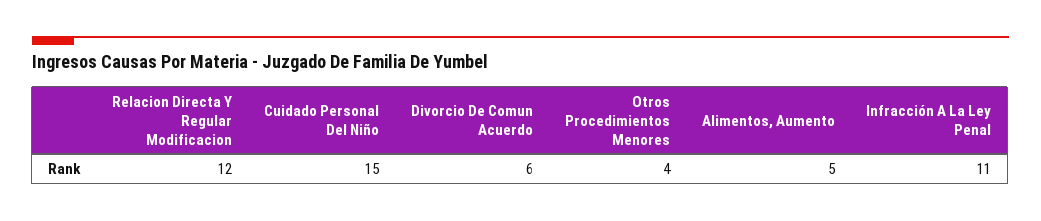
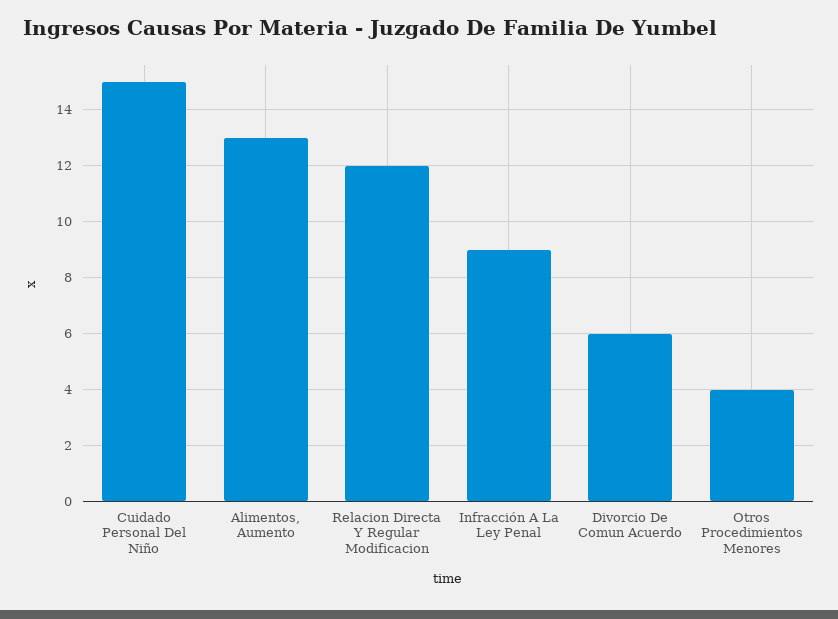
Alimentos, Aumento: 5 -> 13
Infracción A La Ley Penal: 11 -> 9

